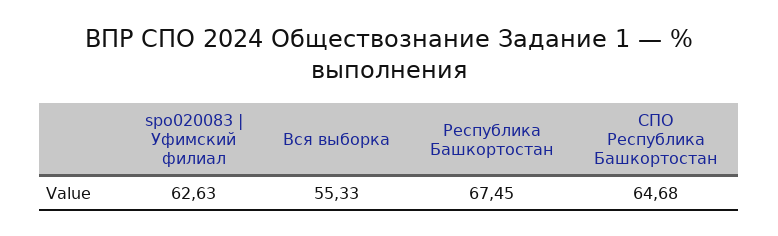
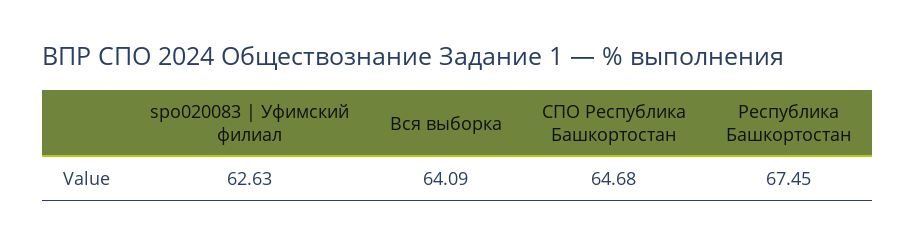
Вся выборка: 55.33 -> 64.09

